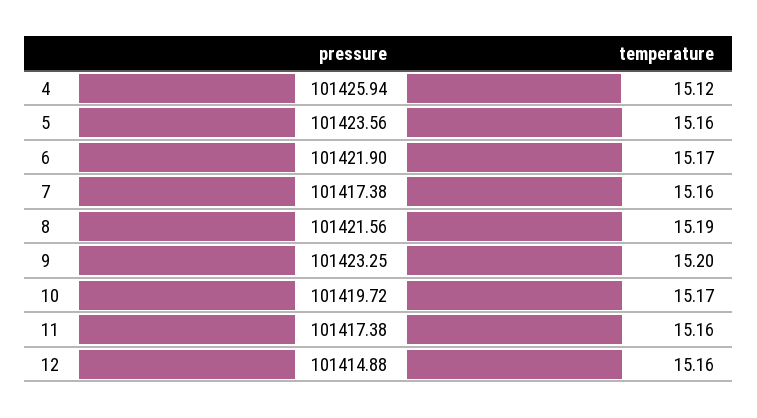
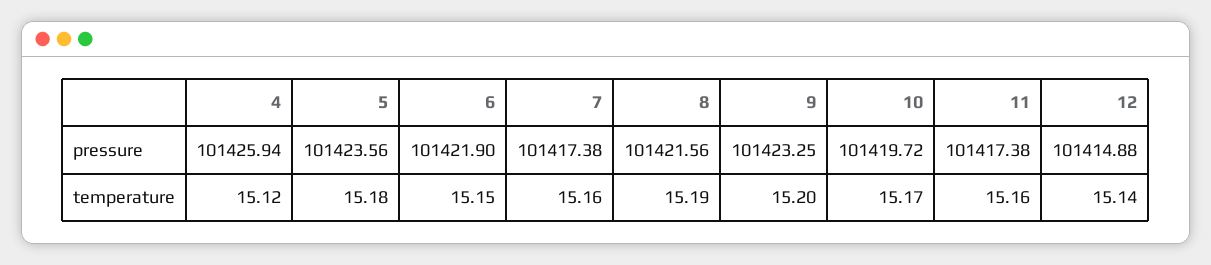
temperature, 5: 15.16 -> 15.18
temperature, 6: 15.17 -> 15.15
temperature, 12: 15.16 -> 15.14

